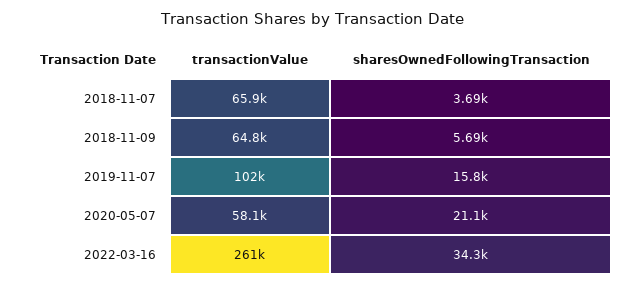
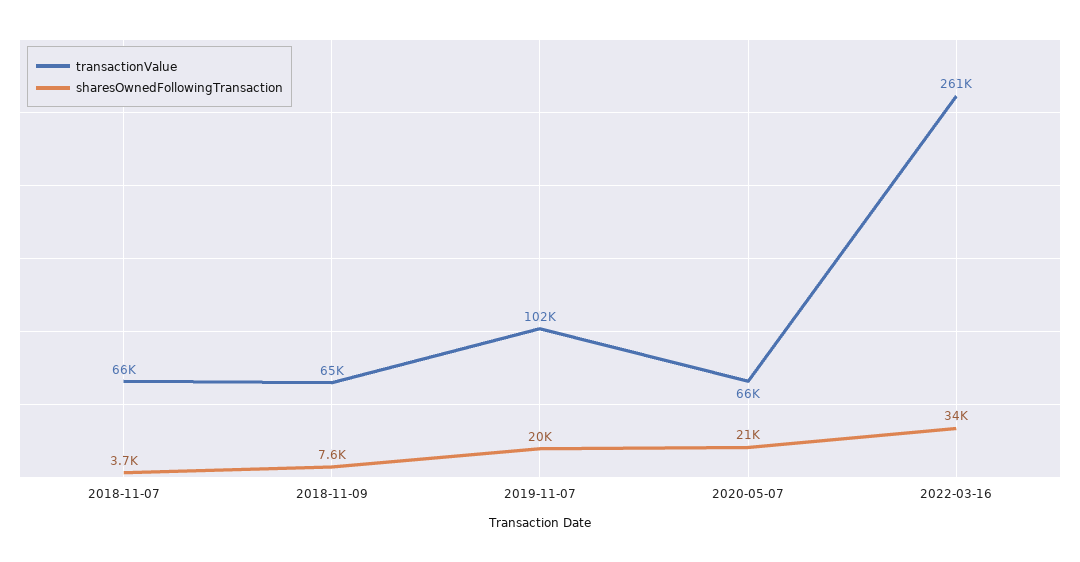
sharesOwnedFollowingTransaction, 2018-11-09: 5690 -> 7600
sharesOwnedFollowingTransaction, 2019-11-07: 15800 -> 20000
transactionValue, 2020-05-07: 58100 -> 66000

